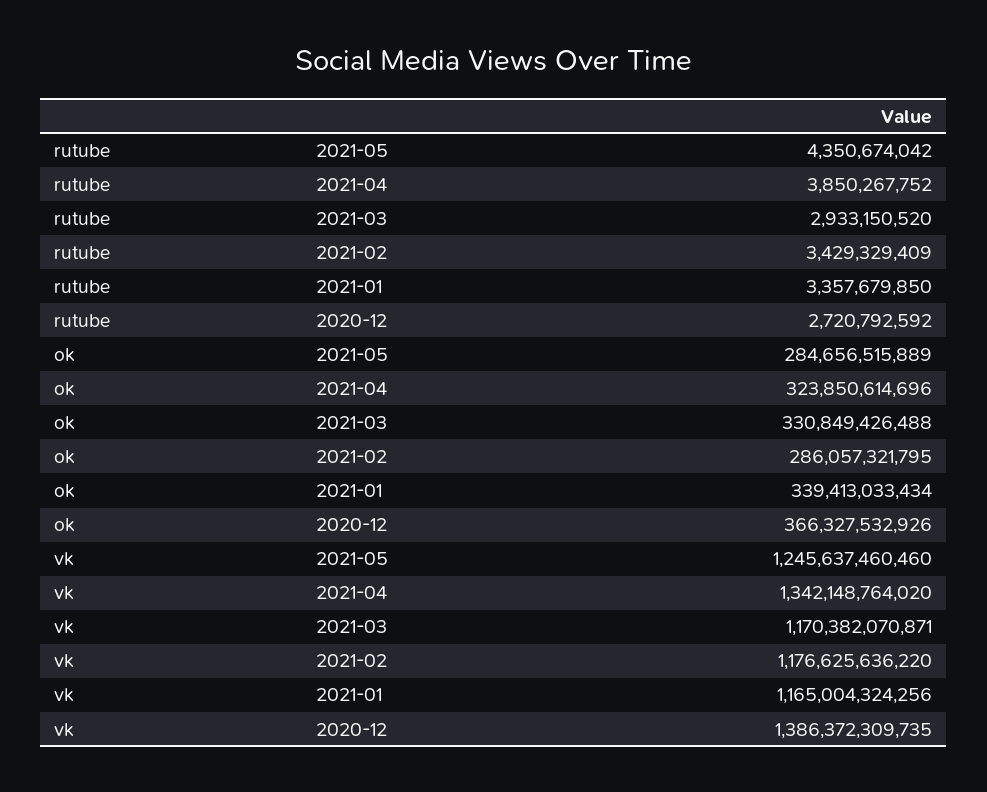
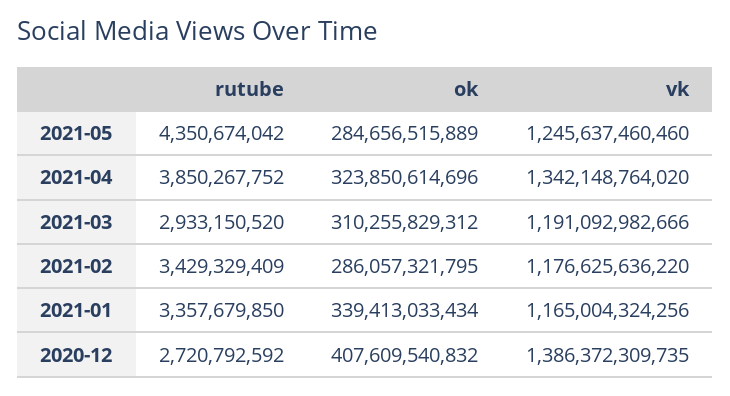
ok, 2021-03: 330849426488 -> 310255829312
ok, 2020-12: 366327532926 -> 407609540832
vk, 2021-03: 1170382070871 -> 1191092982666

